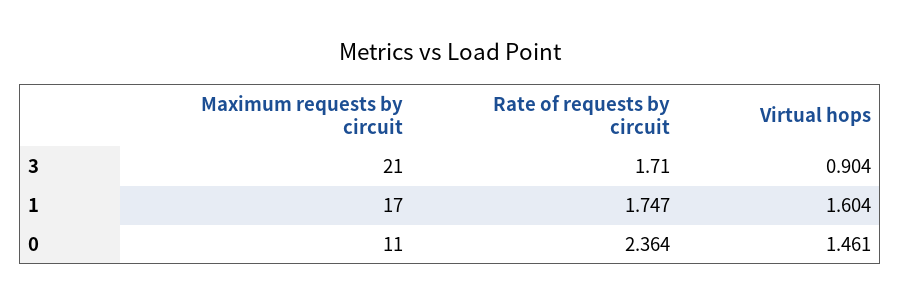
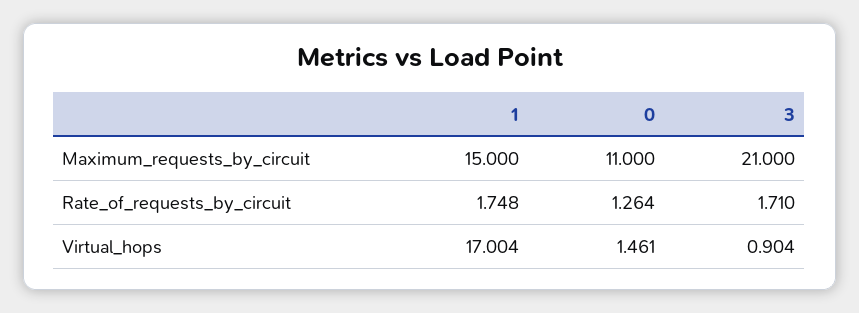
Maximum requests by circuit, 1: 17 -> 15
Rate of requests by circuit, 1: 1.747 -> 1.748
Virtual hops, 1: 1.604 -> 17.004
Rate of requests by circuit, 0: 2.364 -> 1.264

